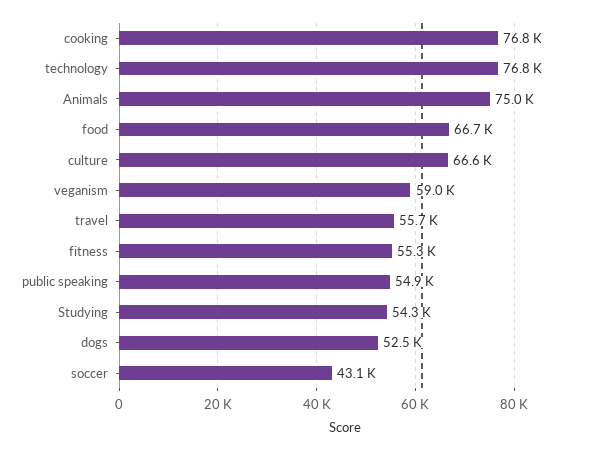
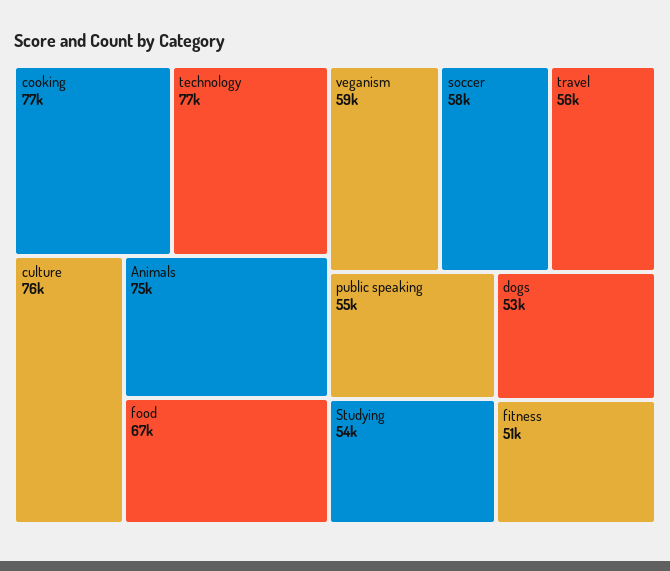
culture: 66600 -> 76000
fitness: 55300 -> 51000
soccer: 43100 -> 58000

